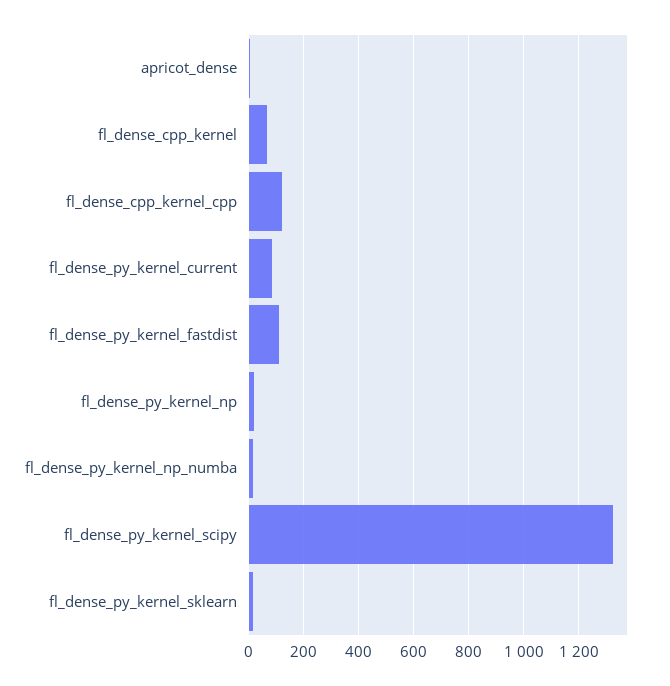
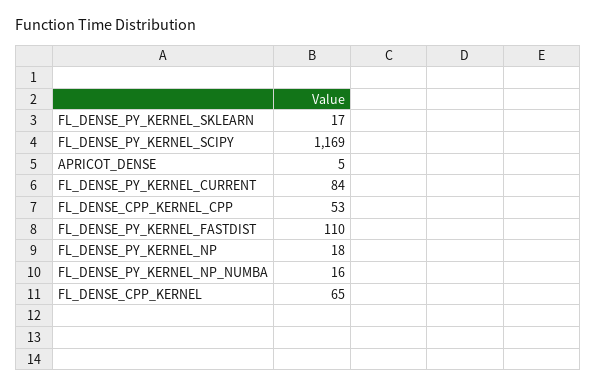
fl_dense_cpp_kernel_cpp: 125 -> 53
fl_dense_py_kernel_scipy: 1325 -> 1169

